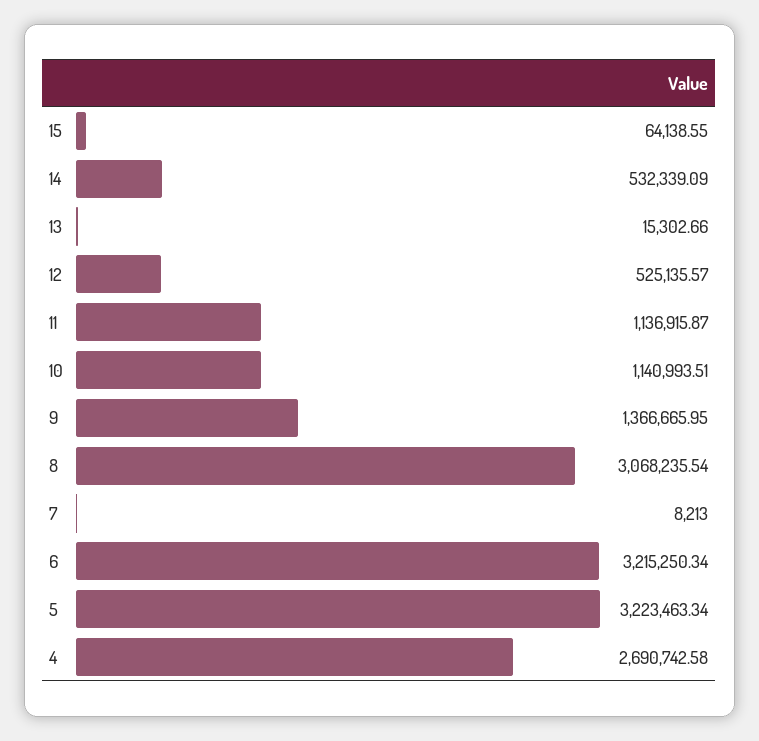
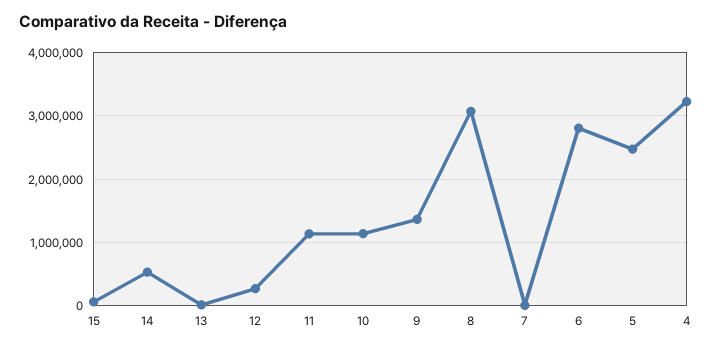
12: 525135.57 -> 300000
6: 3215250.34 -> 2800000
5: 3223463.34 -> 2500000
4: 2690742.58 -> 3200000

